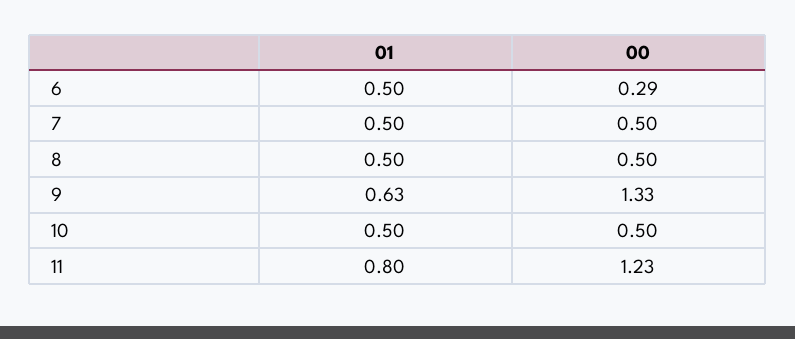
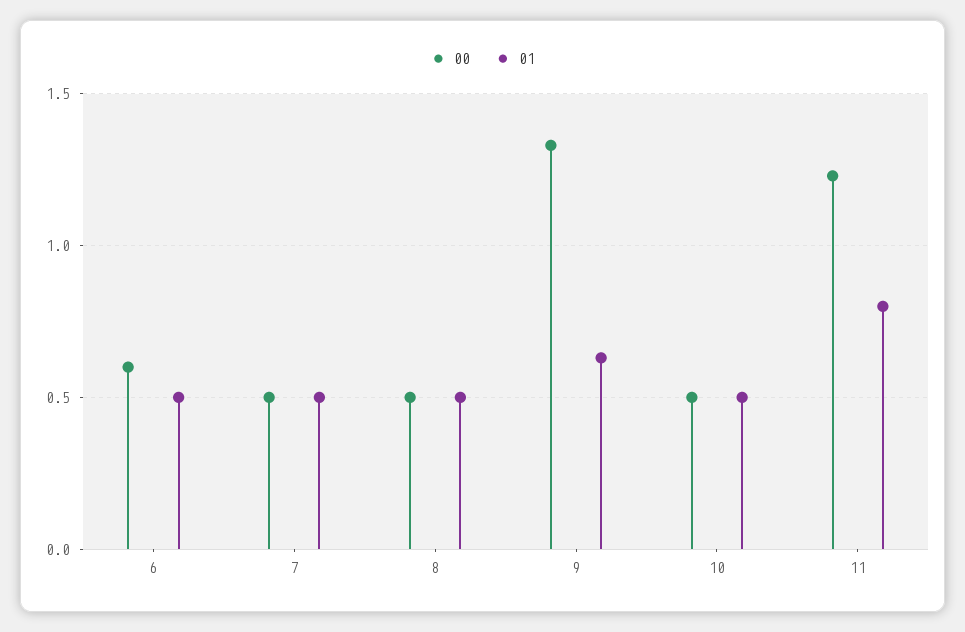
00, 6: 0.29 -> 0.6

